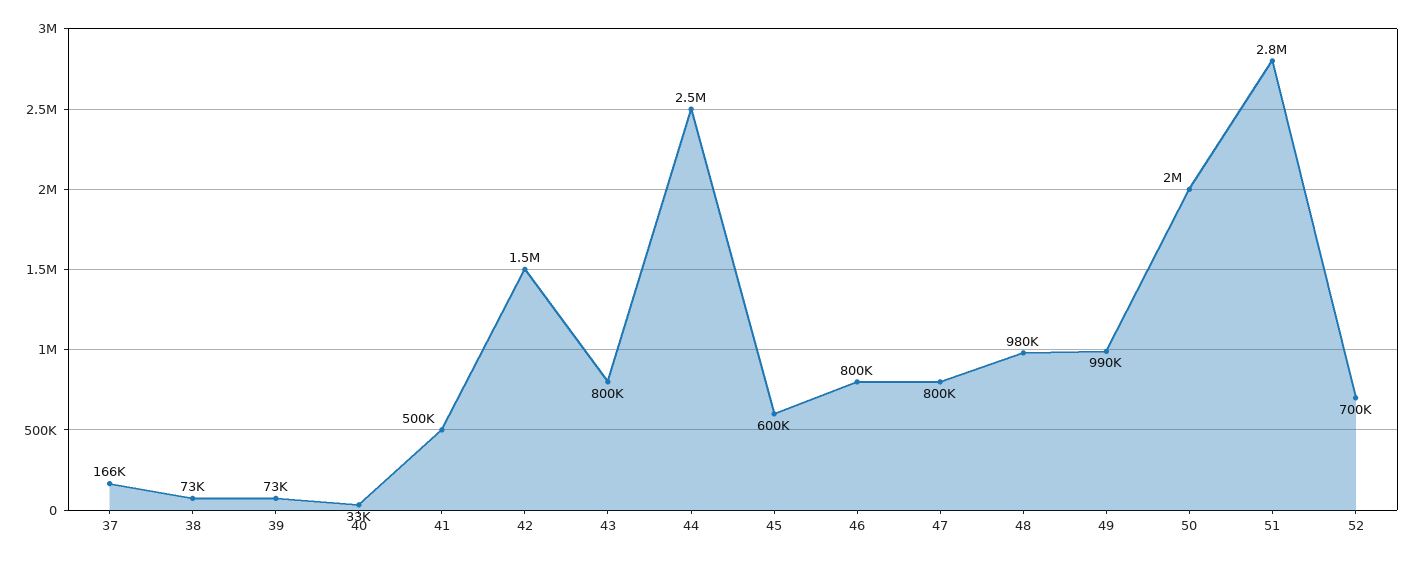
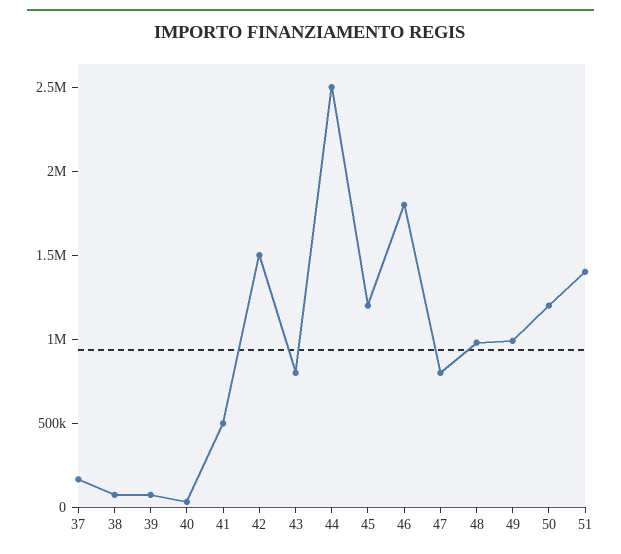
45: 600000 -> 1200000
46: 800000 -> 1800000
50: 2000000 -> 1200000
51: 2800000 -> 1400000
52: 700000 -> none

